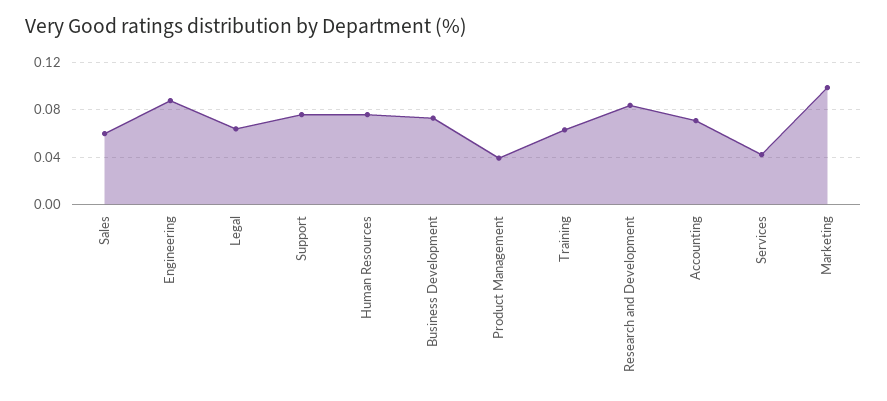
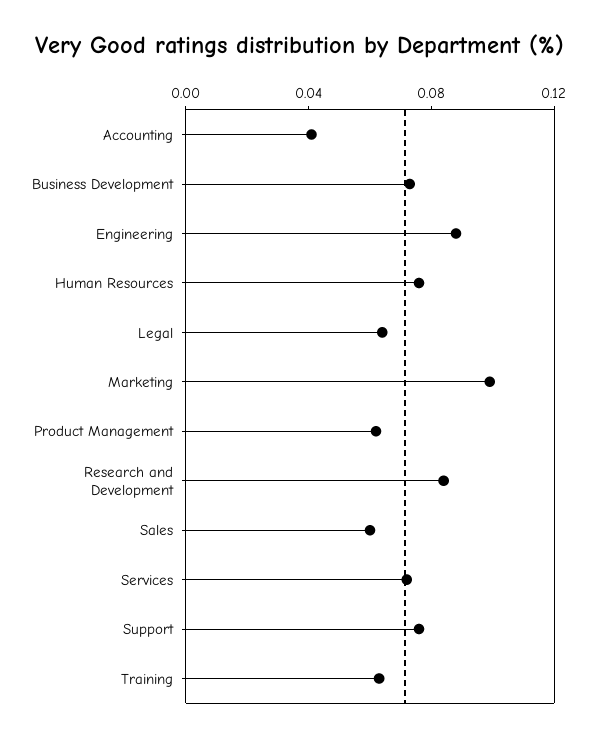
Product Management: 0.04 -> 0.06
Accounting: 0.07 -> 0.04
Services: 0.04 -> 0.07

